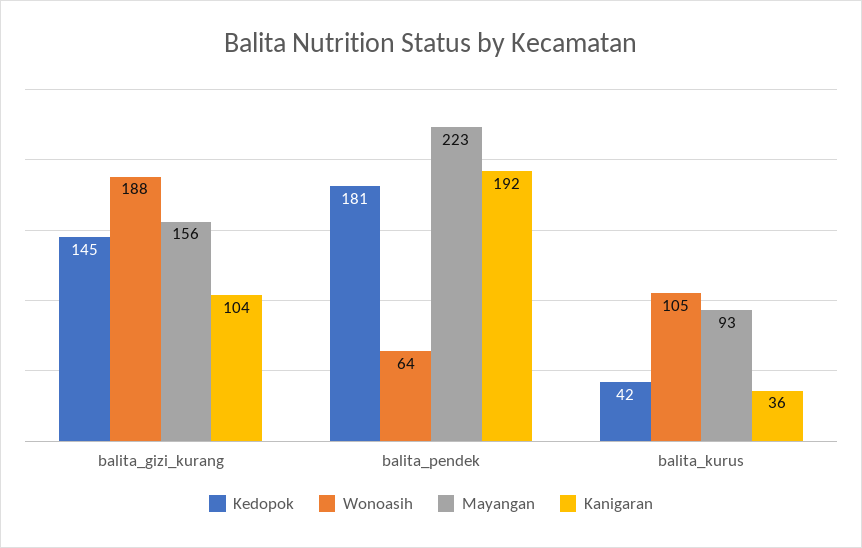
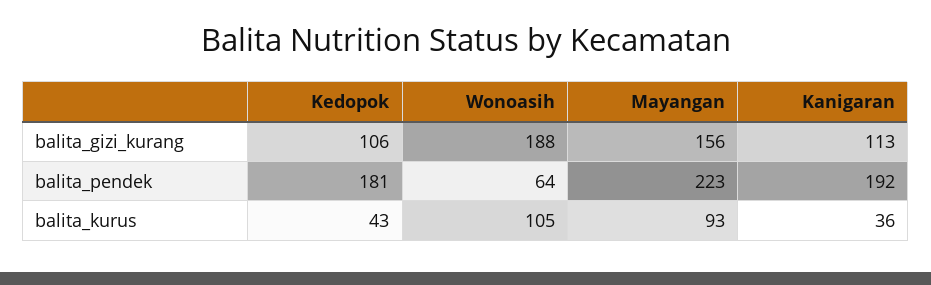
Kedopok, balita_gizi_kurang: 145 -> 106
Kanigaran, balita_gizi_kurang: 104 -> 113
Kedopok, balita_kurus: 42 -> 43

